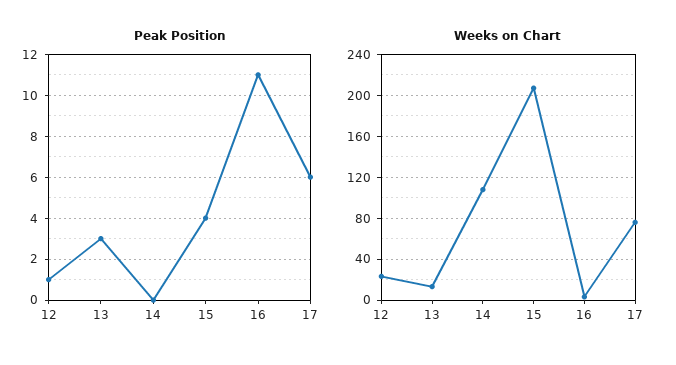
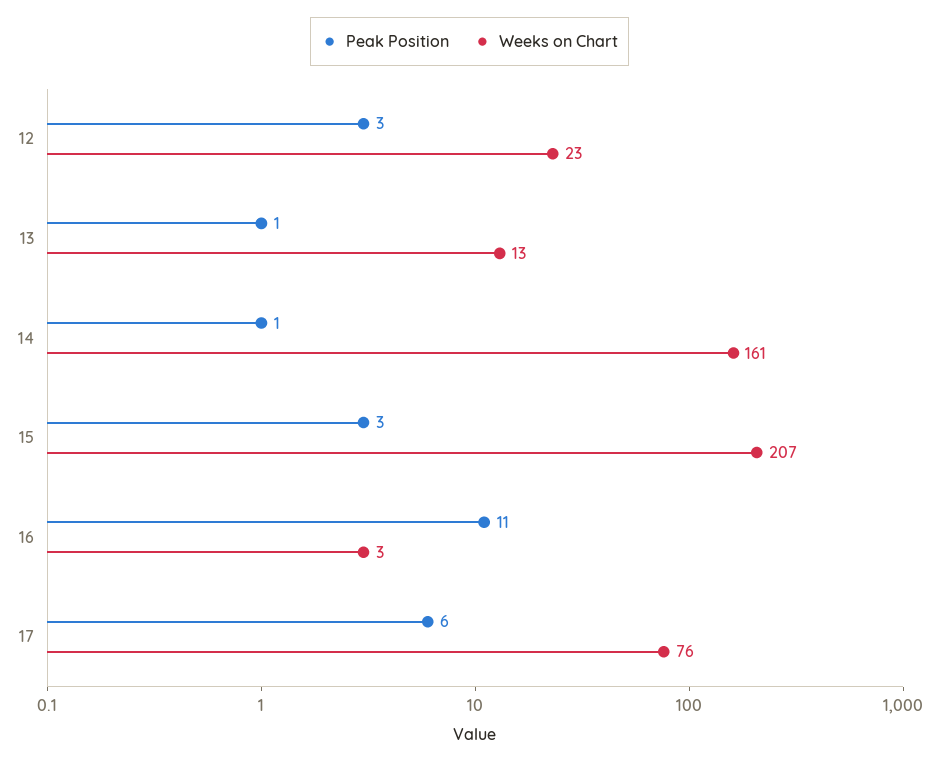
Peak Position, 12: 1 -> 3
Peak Position, 13: 3 -> 1
Peak Position, 14: 0 -> 1
Peak Position, 15: 4 -> 3
Weeks on Chart, 14: 110 -> 161

